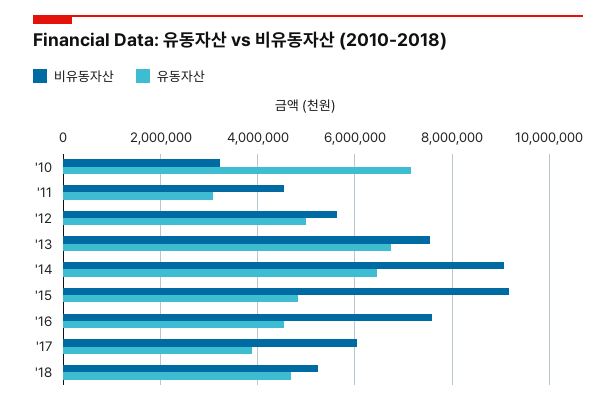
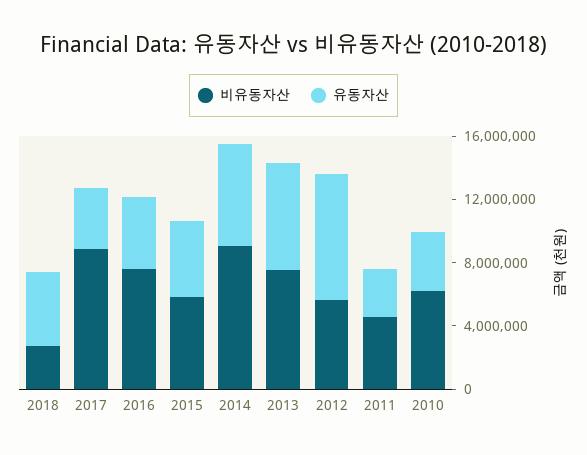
비유동자산, '10: 3200000 -> 6000000
유동자산, '10: 7200000 -> 4000000
유동자산, '12: 5000000 -> 8000000
비유동자산, '15: 9200000 -> 6000000
비유동자산, '17: 6000000 -> 9000000
비유동자산, '18: 5200000 -> 3000000

